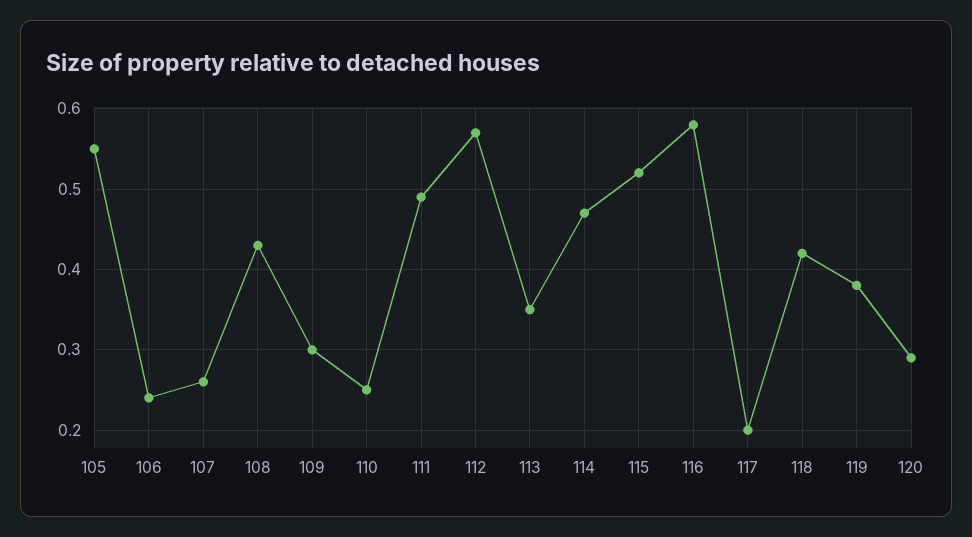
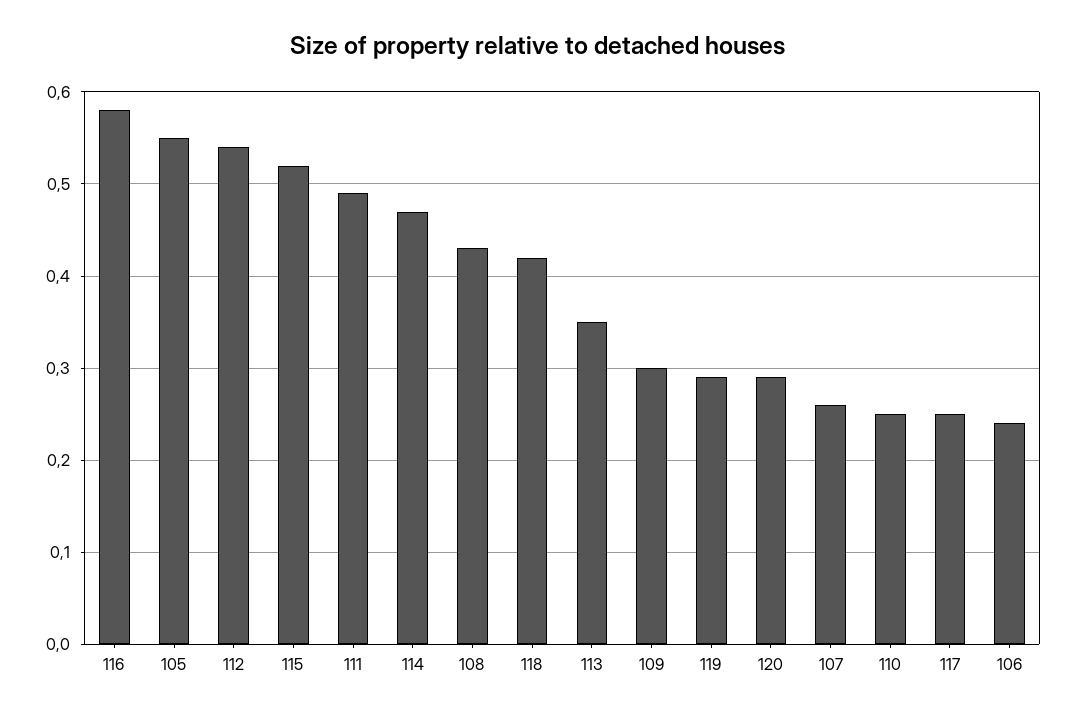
112: 0.57 -> 0.54
117: 0.2 -> 0.25
119: 0.38 -> 0.29

